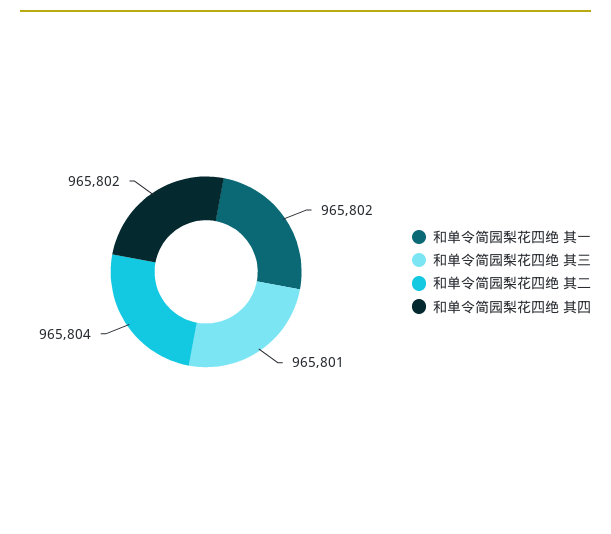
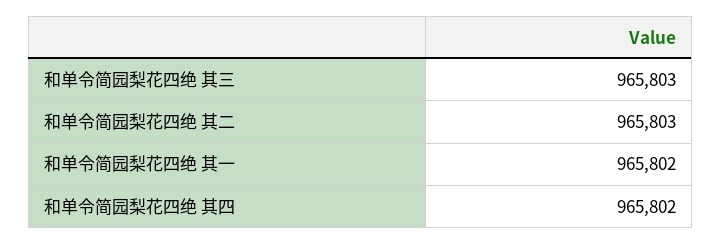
和单令简园梨花四绝 其三: 965801 -> 965803
和单令简园梨花四绝 其二: 965804 -> 965803

